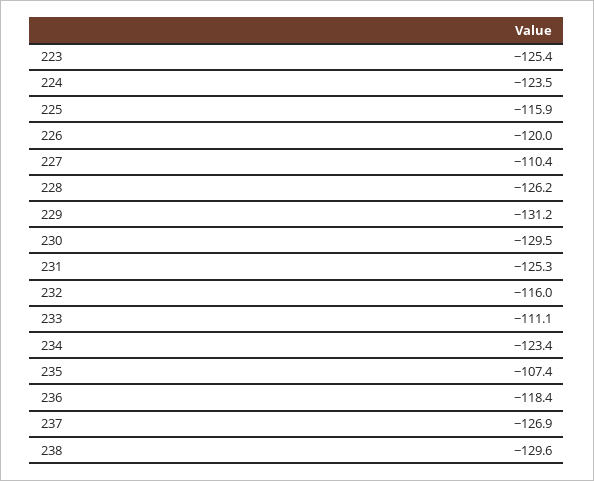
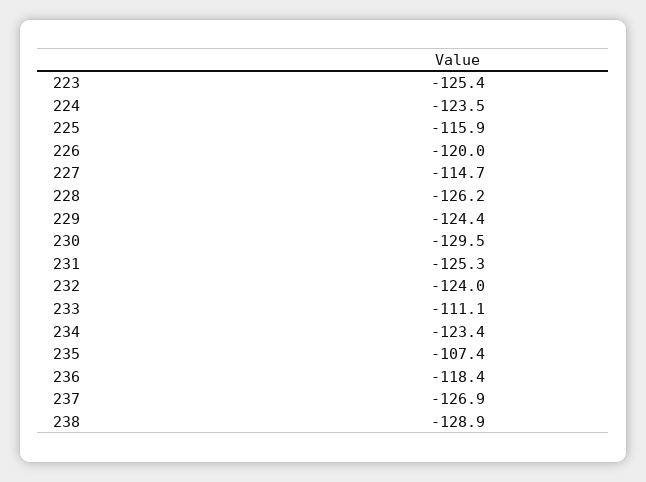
227: -110.4 -> -114.7
229: -131.2 -> -124.4
232: -116 -> -124
238: -129.6 -> -128.9

